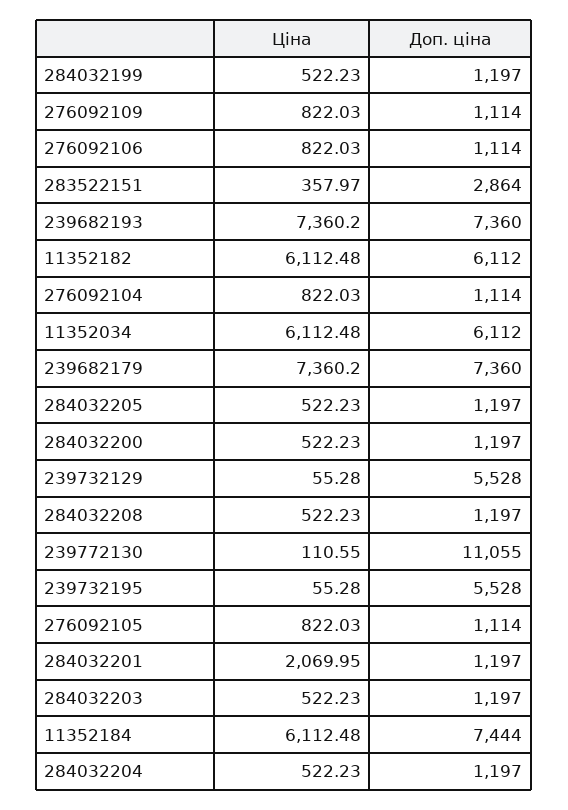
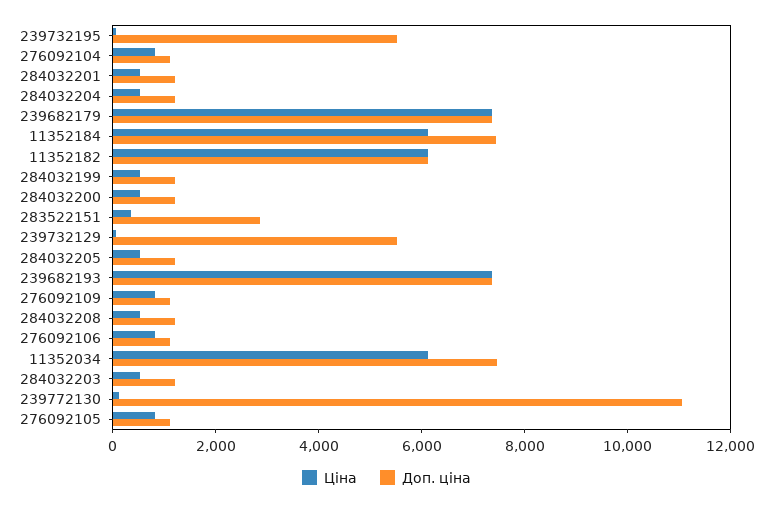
Доп. ціна, 11352034: 6112 -> 7500
Ціна, 284032201: 2069.95 -> 500

